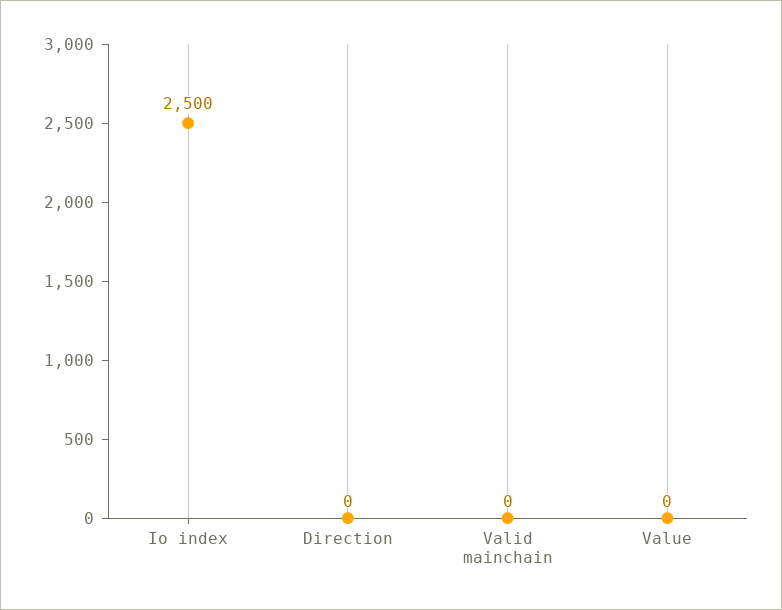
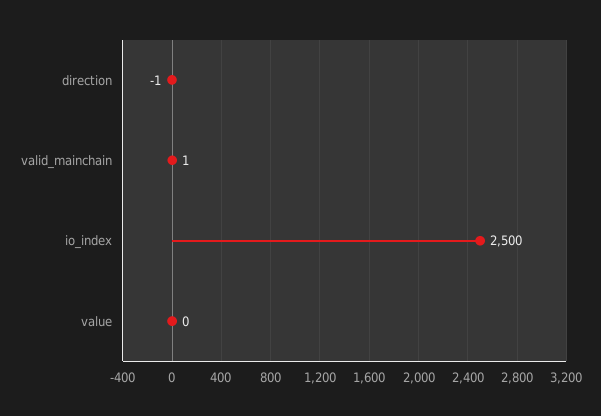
Direction: 0 -> -1
Valid mainchain: 0 -> 1

